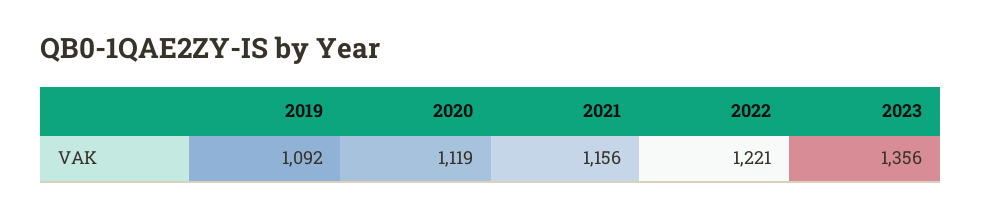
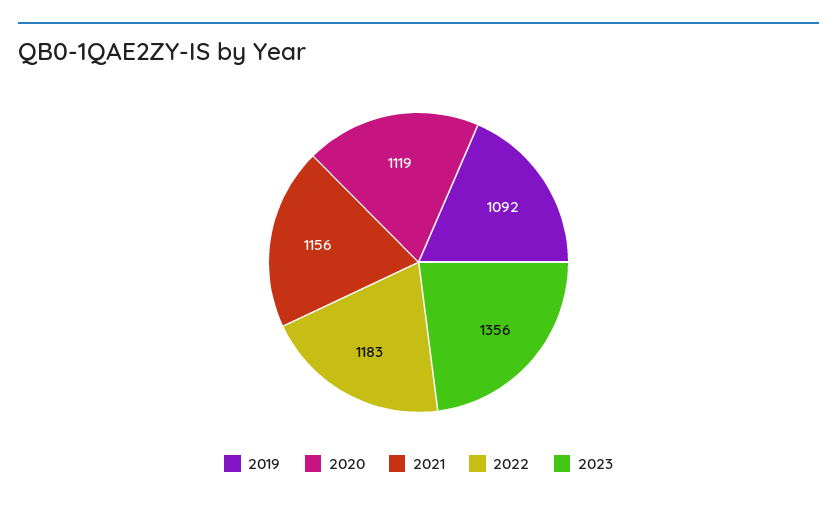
2022: 1221 -> 1183

